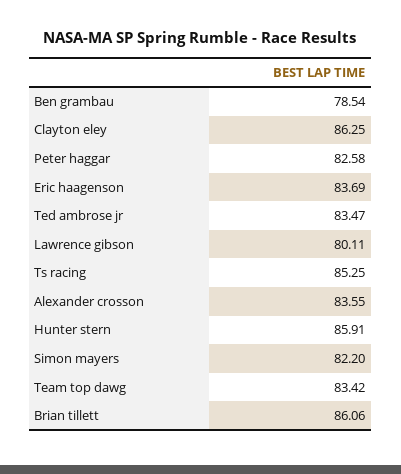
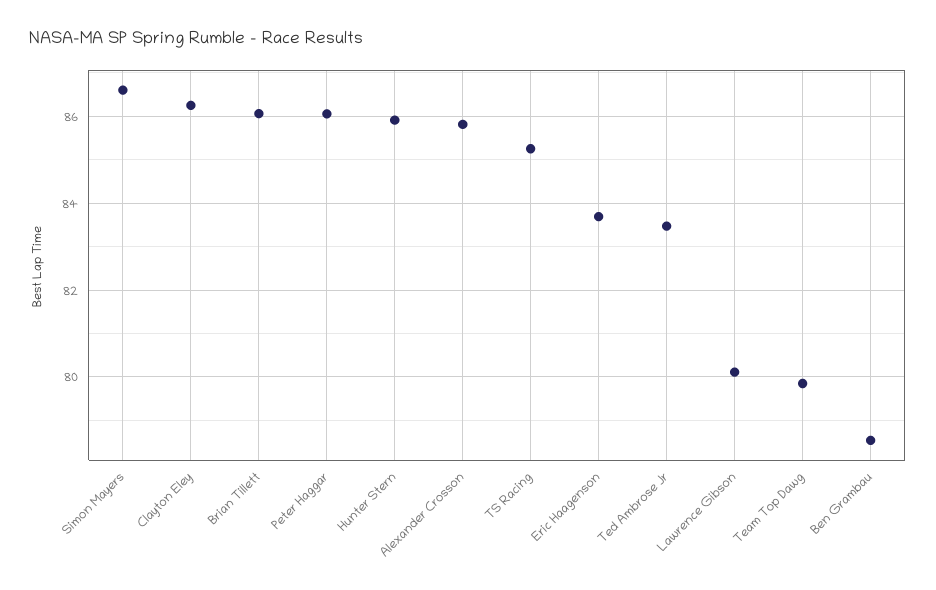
Peter haggar: 82.58 -> 86
Alexander crosson: 83.55 -> 85.8
Simon mayers: 82.2 -> 86.6
Team top dawg: 83.42 -> 79.8

